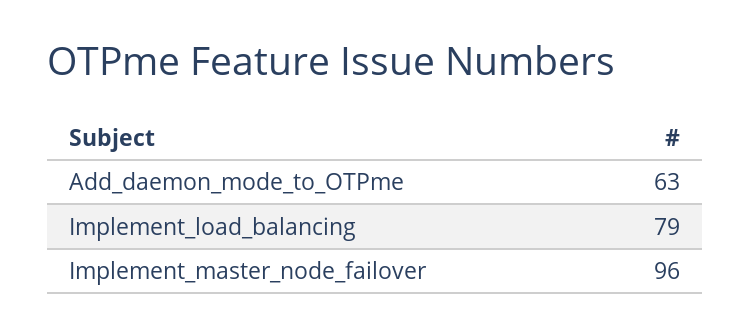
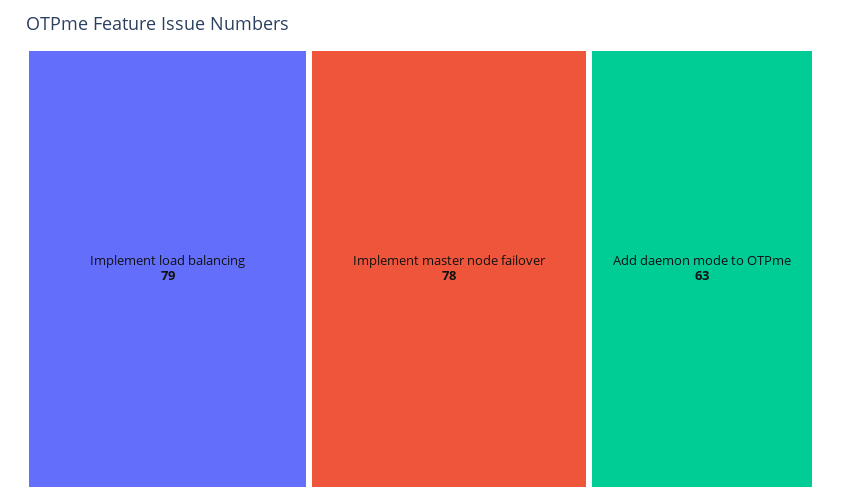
Implement_master_node_failover: 96 -> 78

